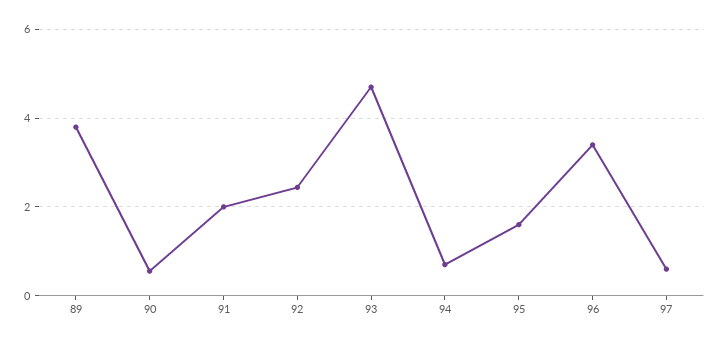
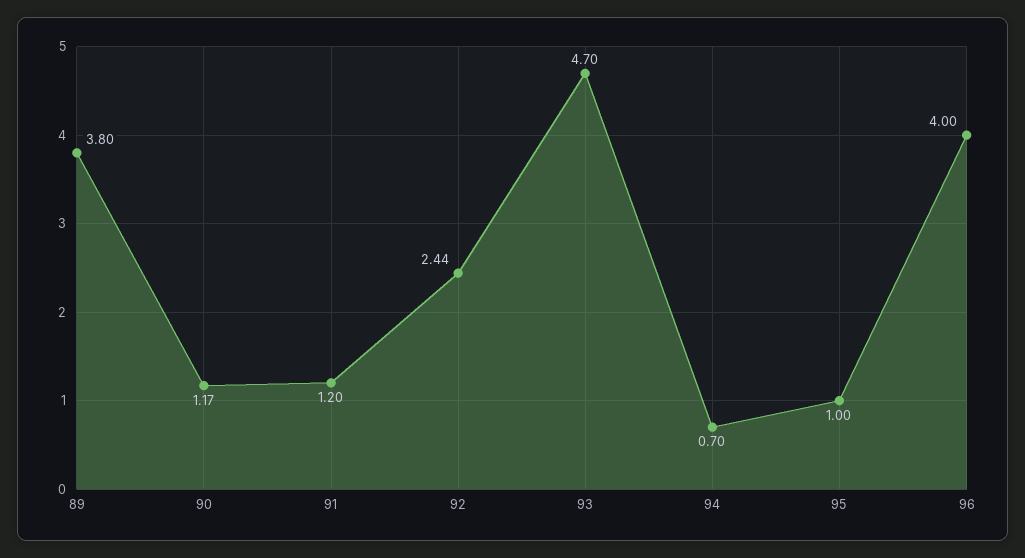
90: 0.6 -> 1.17
91: 2 -> 1.2
95: 1.6 -> 1
96: 3.4 -> 4
97: 0.6 -> none

